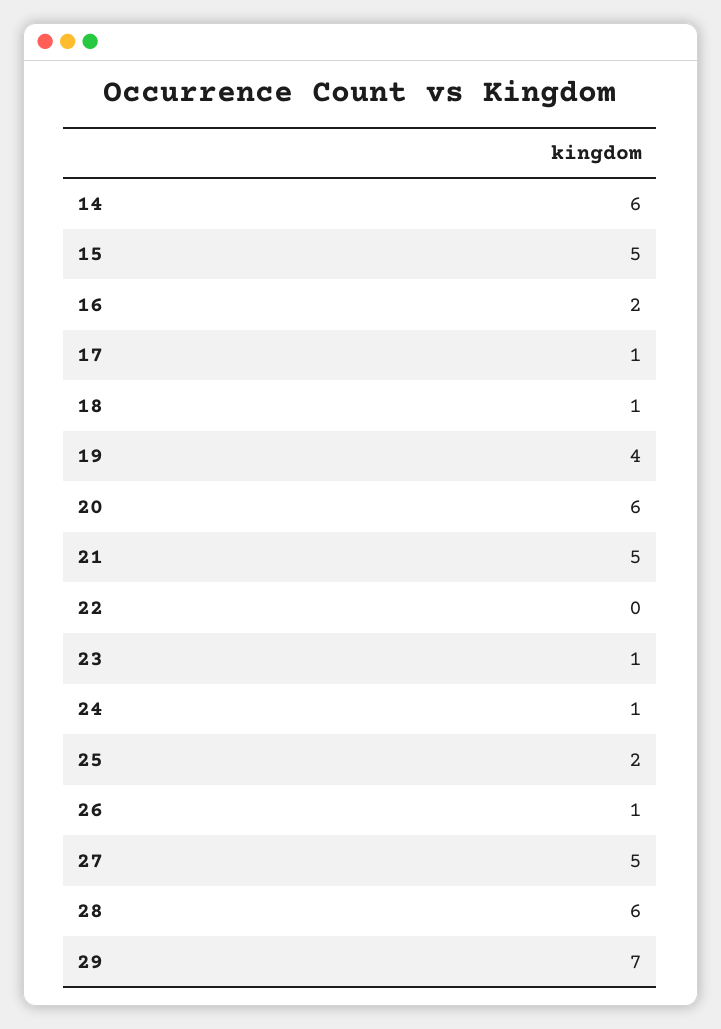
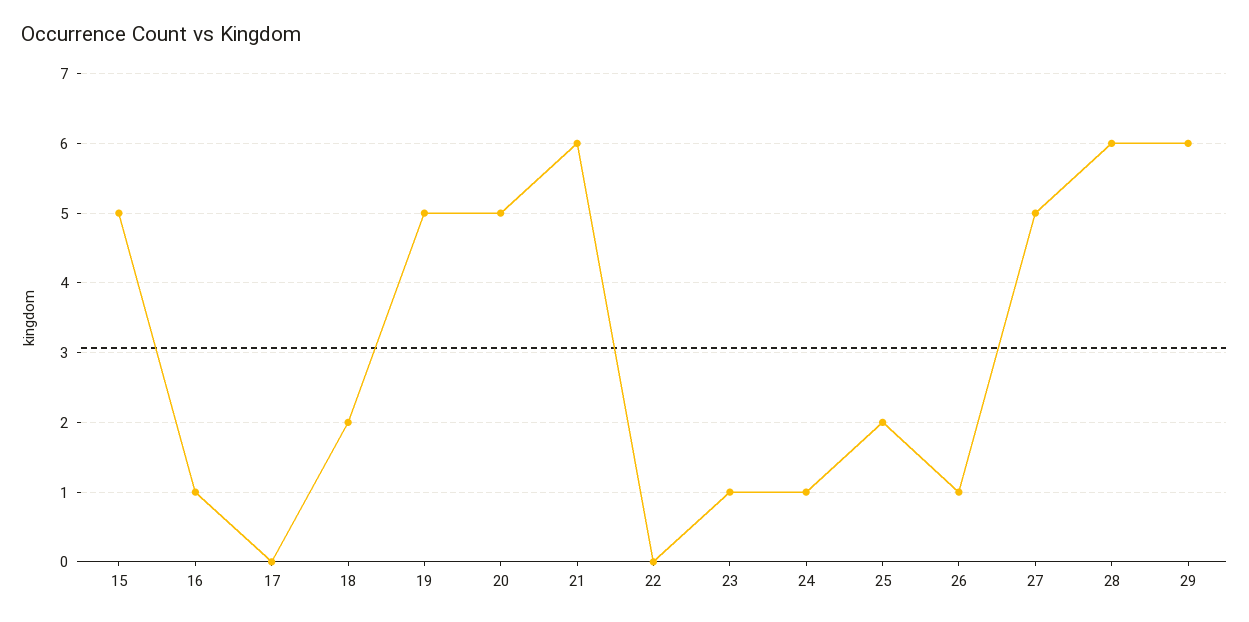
14: 6 -> none
16: 2 -> 1
17: 1 -> 0
18: 1 -> 2
19: 4 -> 5
20: 6 -> 5
21: 5 -> 6
29: 7 -> 6

